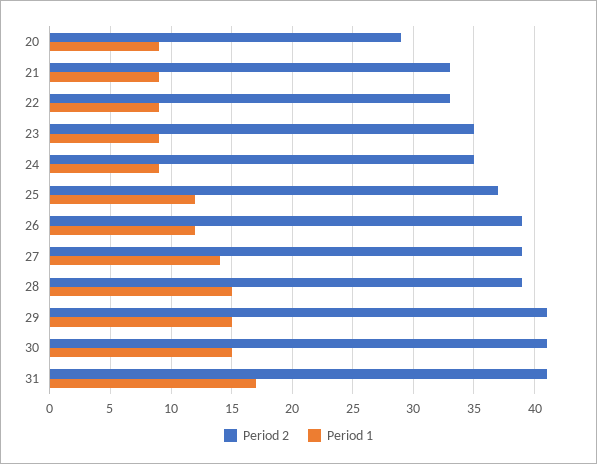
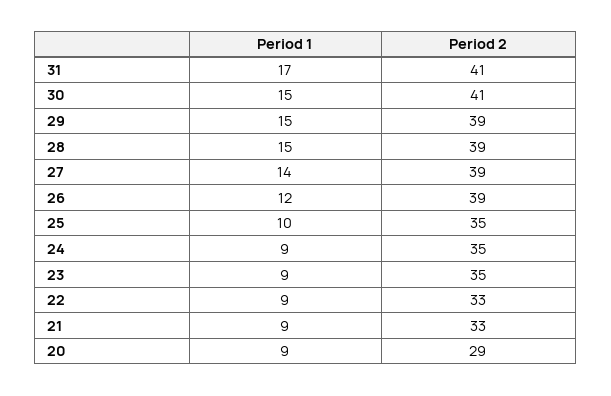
Period 2, 25: 37 -> 35
Period 1, 25: 12 -> 10
Period 2, 29: 41 -> 39

